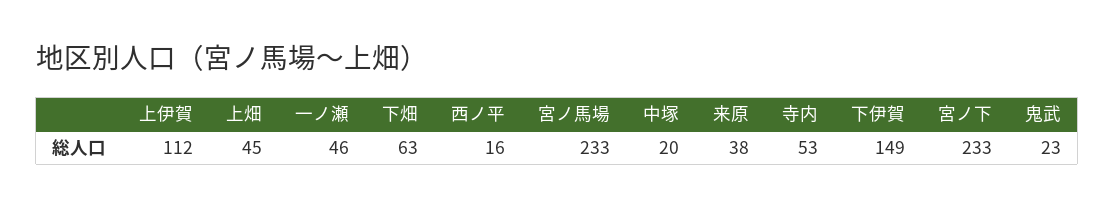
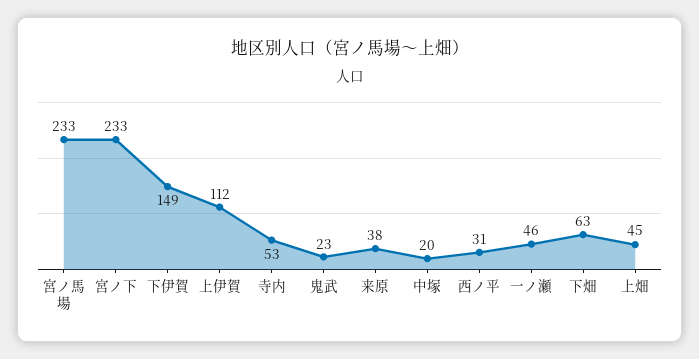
西ノ平: 16 -> 31

